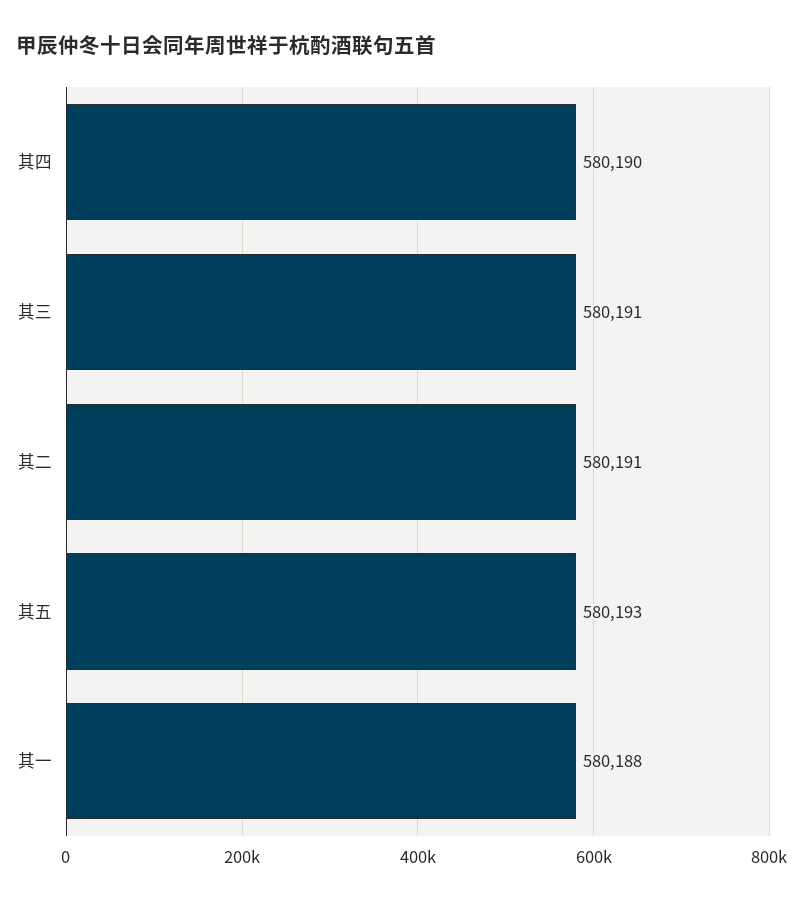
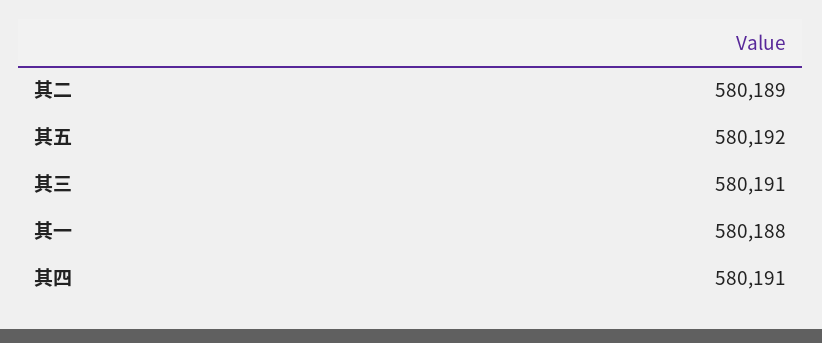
其四: 580190 -> 580191
其二: 580191 -> 580189
其五: 580193 -> 580192

